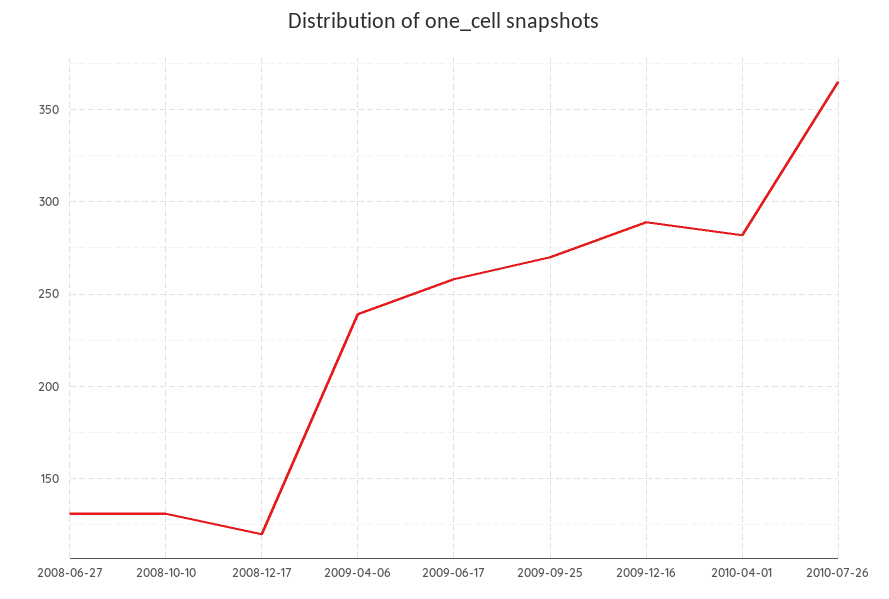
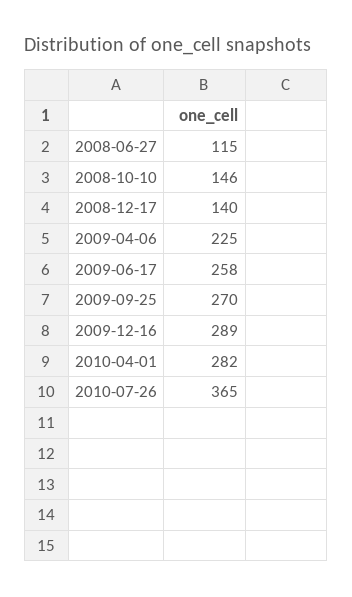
2008-06-27: 130 -> 115
2008-10-10: 130 -> 146
2008-12-17: 120 -> 140
2009-04-06: 240 -> 225

